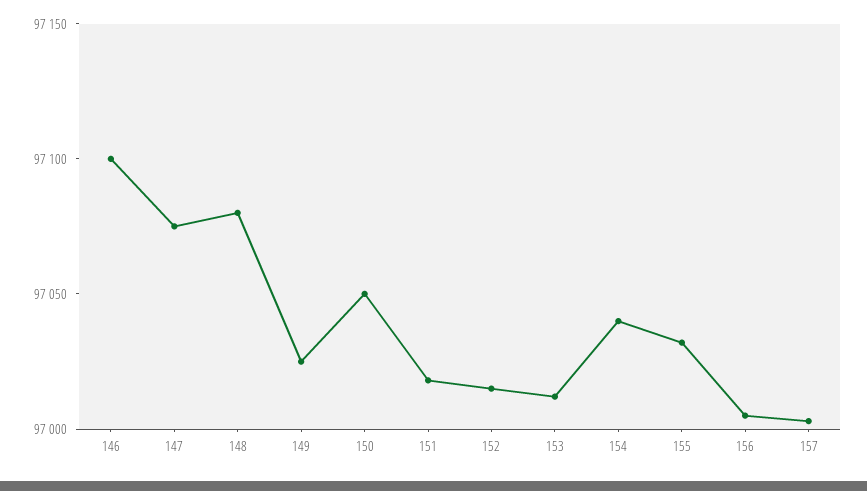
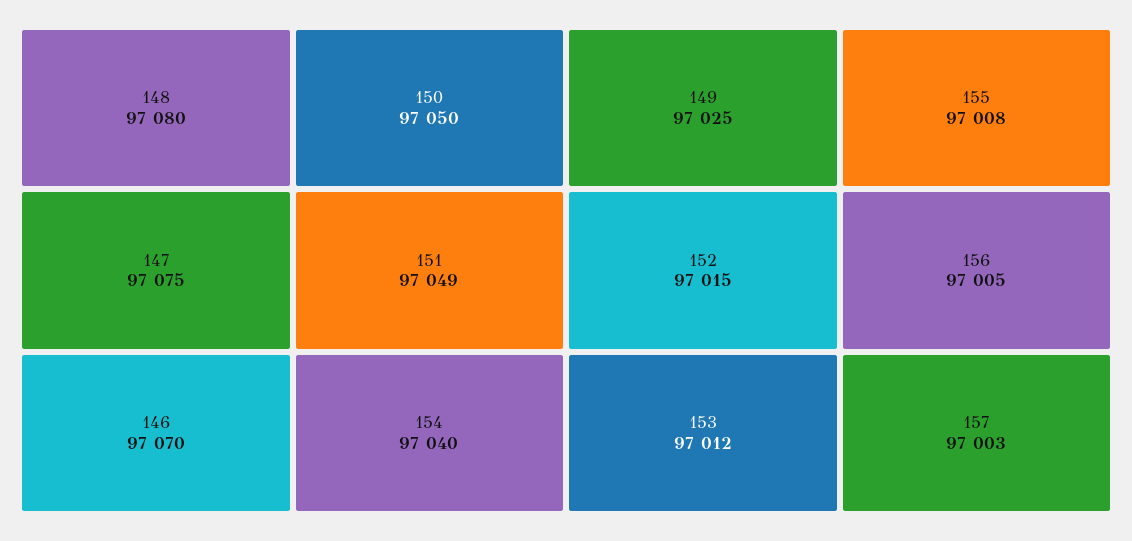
146: 97100 -> 97070
151: 97020 -> 97049
155: 97030 -> 97008

